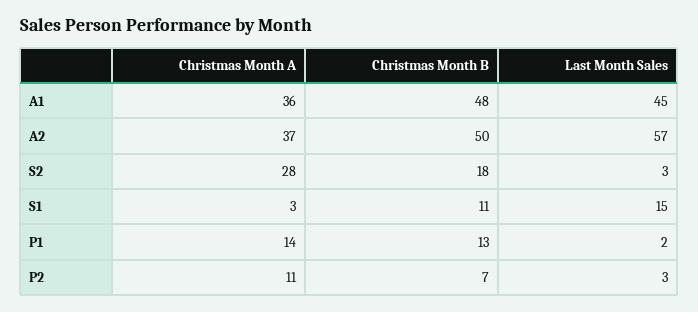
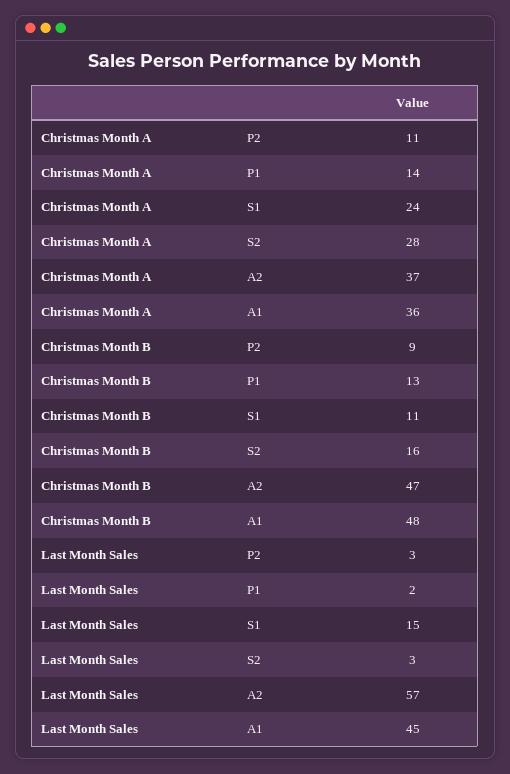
Christmas Month B, A2: 50 -> 47
Christmas Month B, S2: 18 -> 16
Christmas Month A, S1: 3 -> 24
Christmas Month B, P2: 7 -> 9

